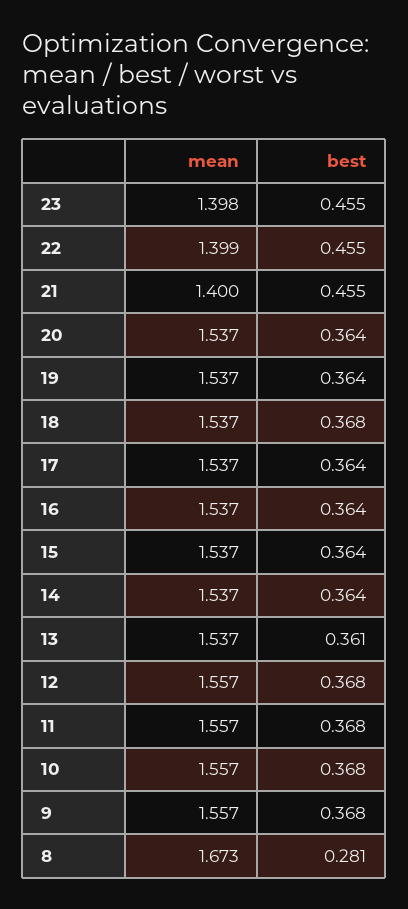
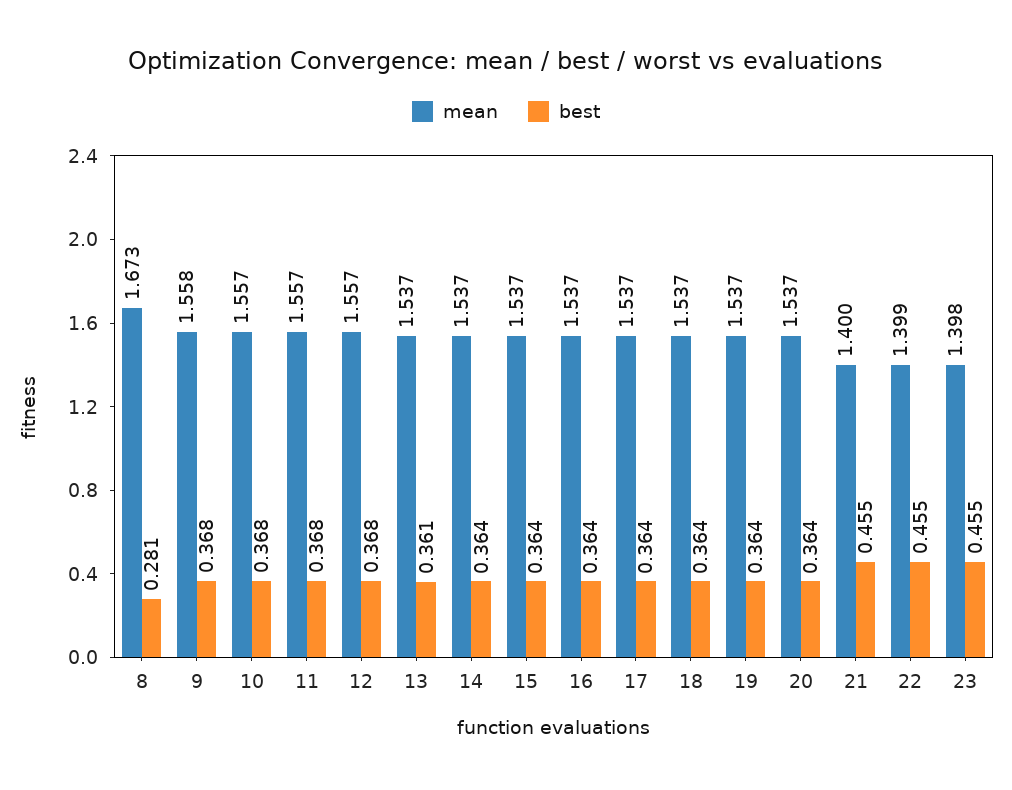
best, 18: 0.368 -> 0.364
mean, 9: 1.557 -> 1.558

